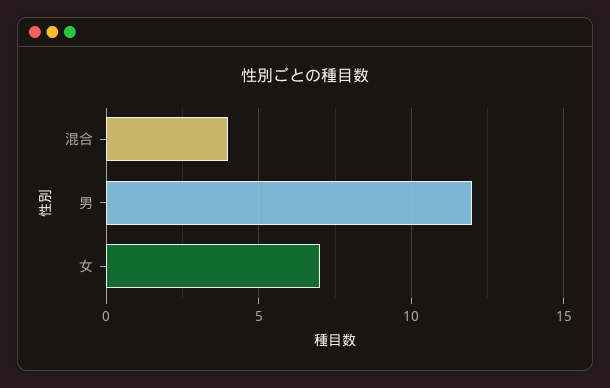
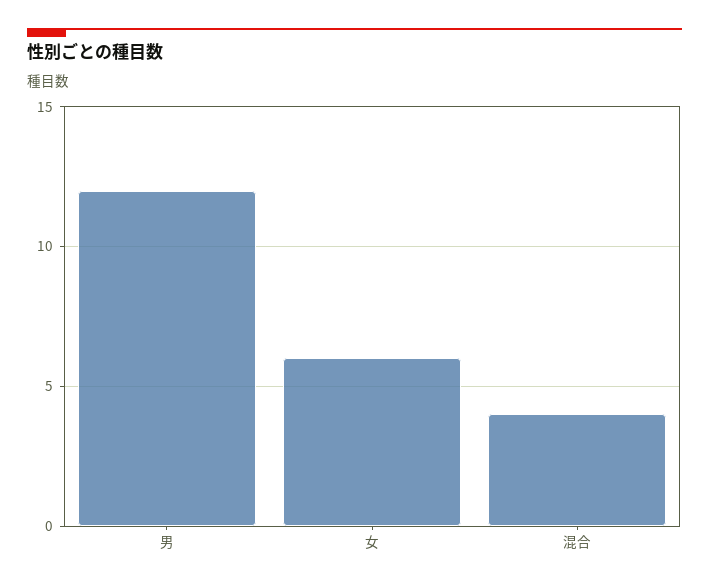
女: 7 -> 6

